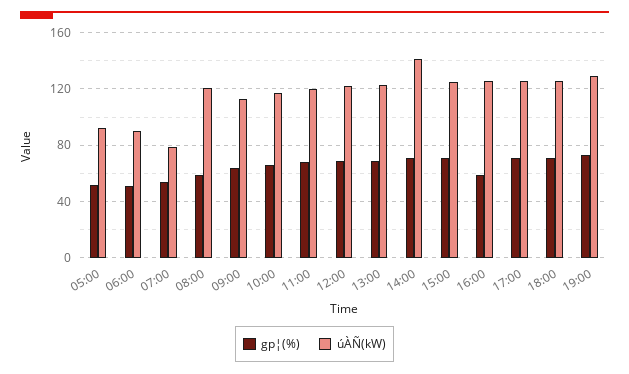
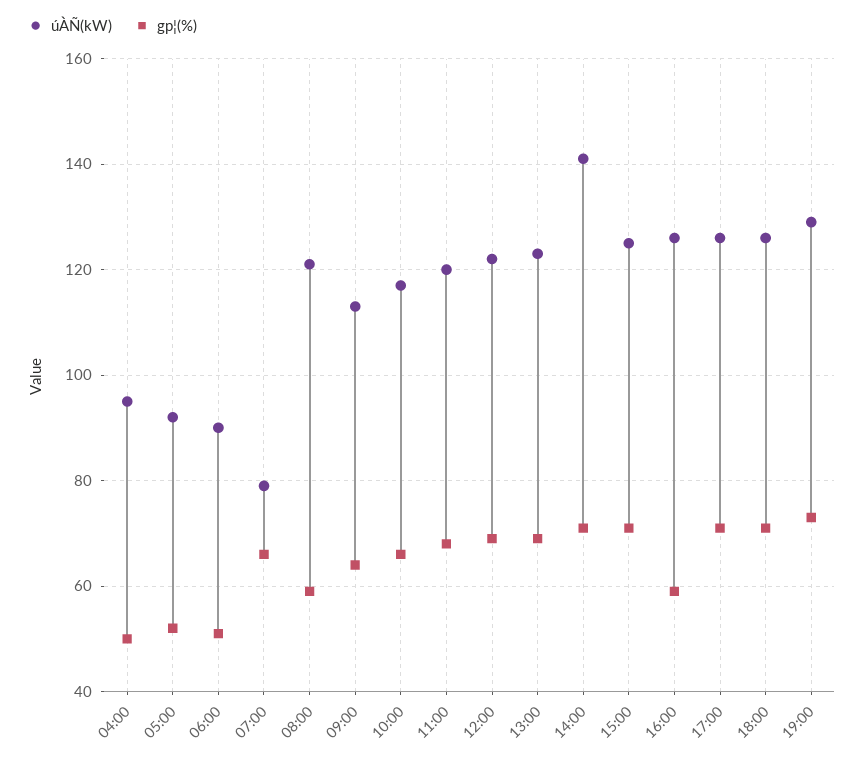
gp¦(%), 07:00: 55 -> 65
úÀÑ(kW), 04:00: none -> 95
gp¦(%), 04:00: none -> 50

